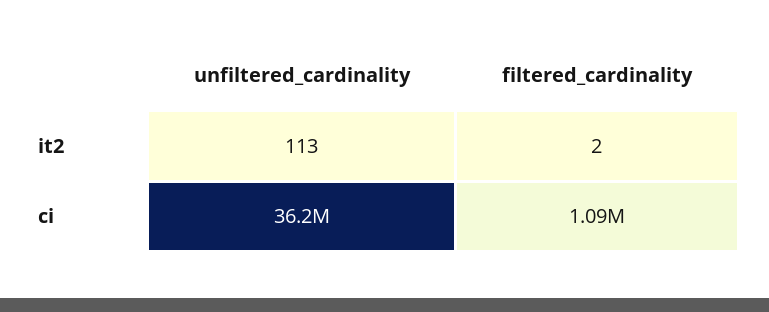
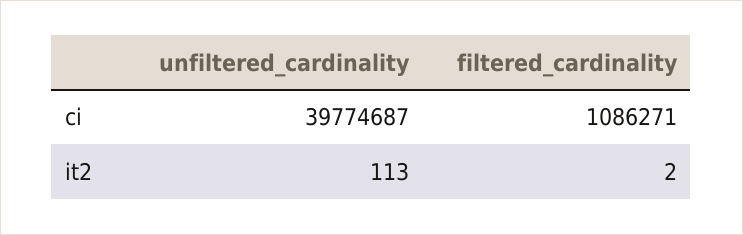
unfiltered_cardinality, ci: 36200000 -> 39774687

